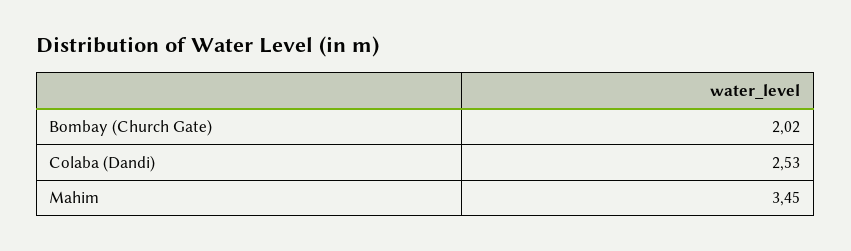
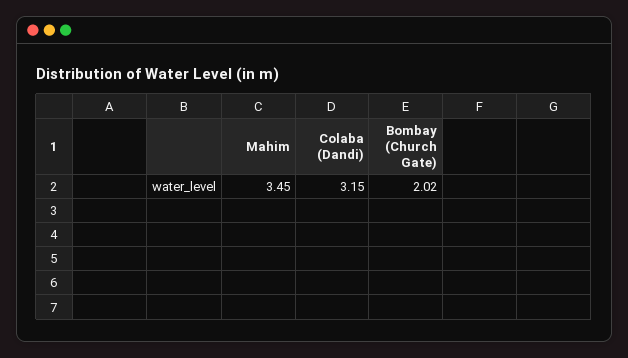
Colaba (Dandi): 2.53 -> 3.15

